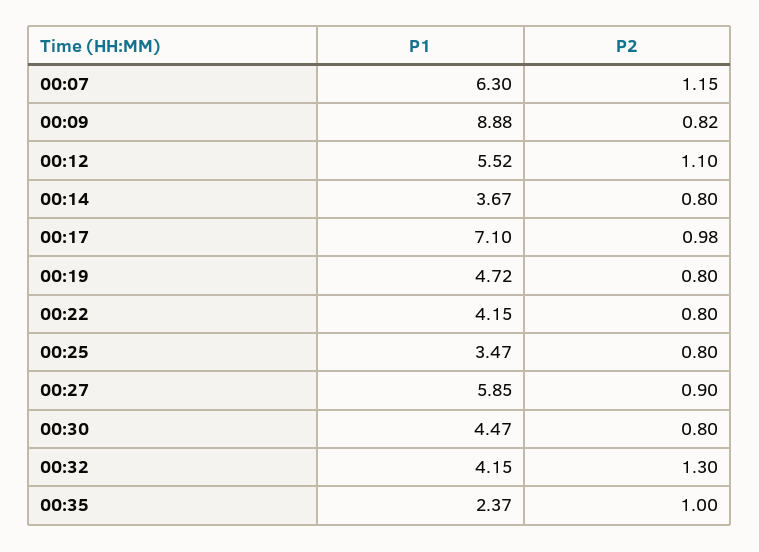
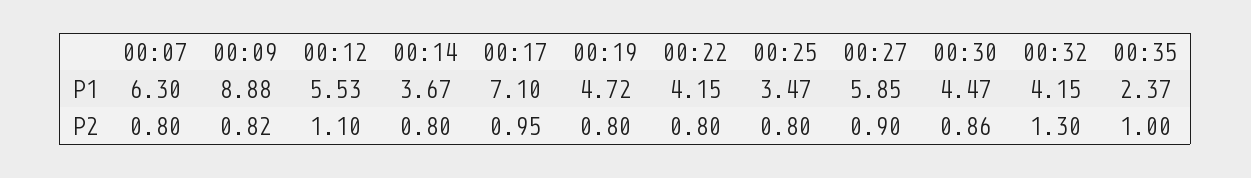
P2, 00:07: 1.15 -> 0.8
P1, 00:12: 5.52 -> 5.53
P2, 00:17: 0.98 -> 0.95
P2, 00:30: 0.8 -> 0.86

